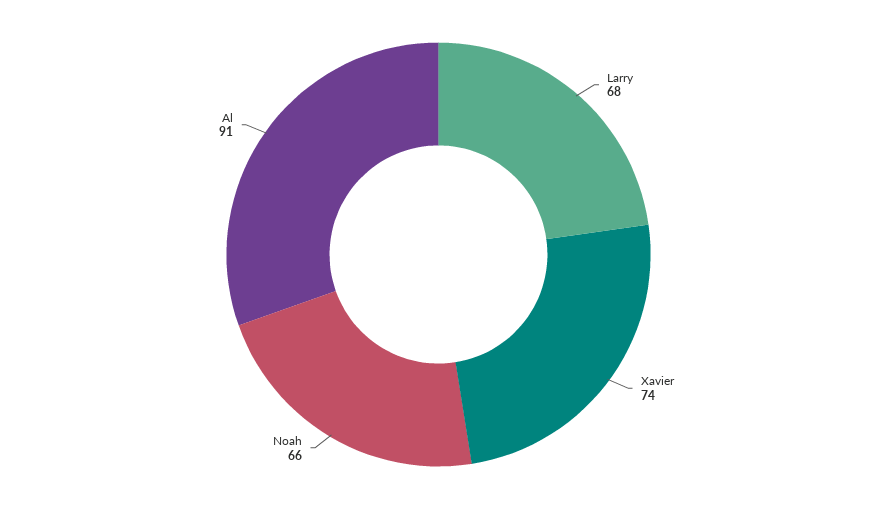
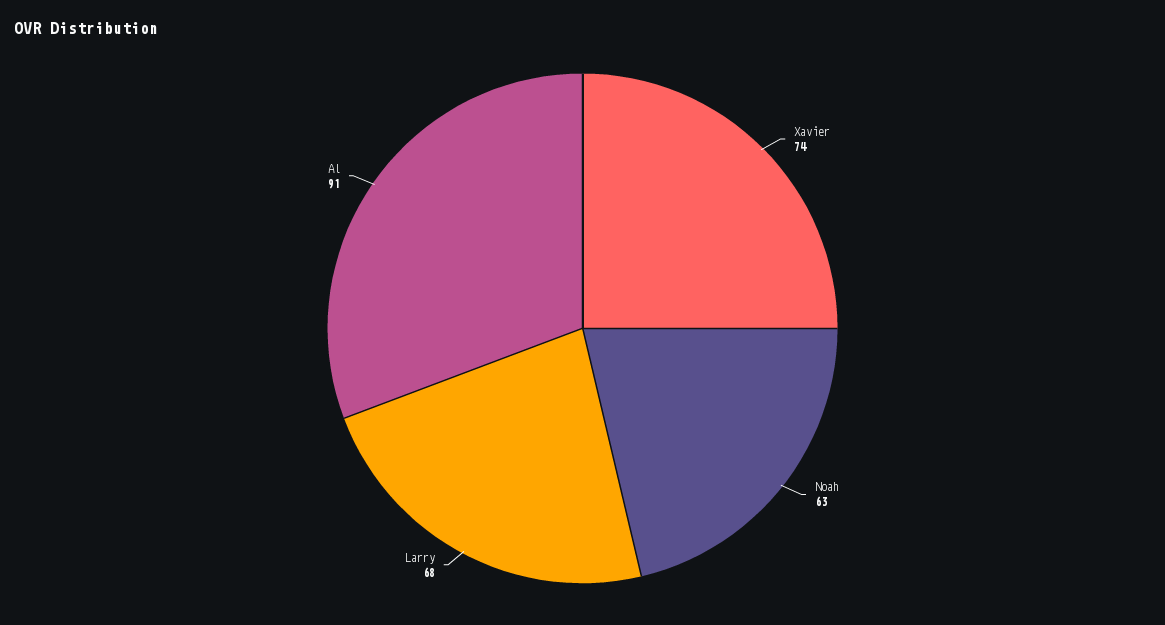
Noah: 66 -> 63

